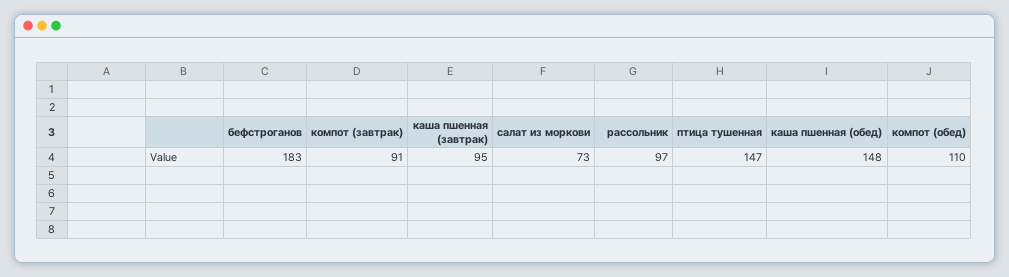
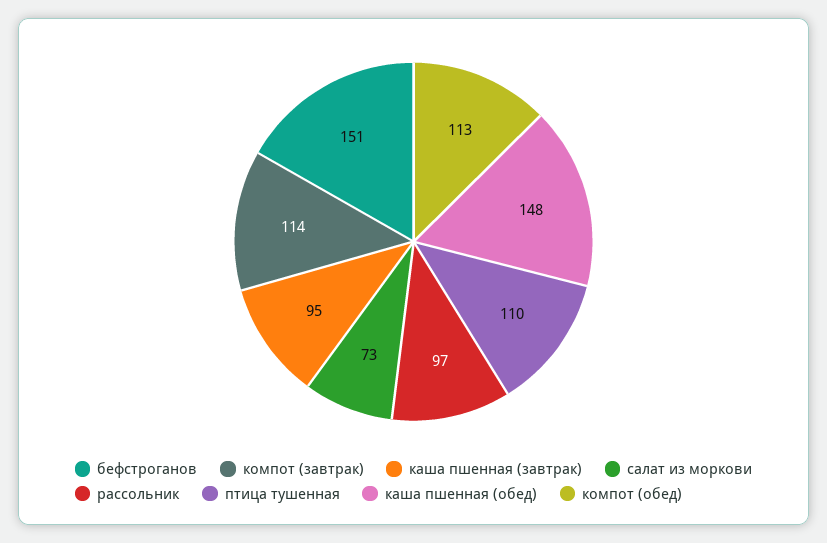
бефстроганов: 183 -> 151
компот (завтрак): 91 -> 114
птица тушенная: 147 -> 110
компот (обед): 110 -> 113

